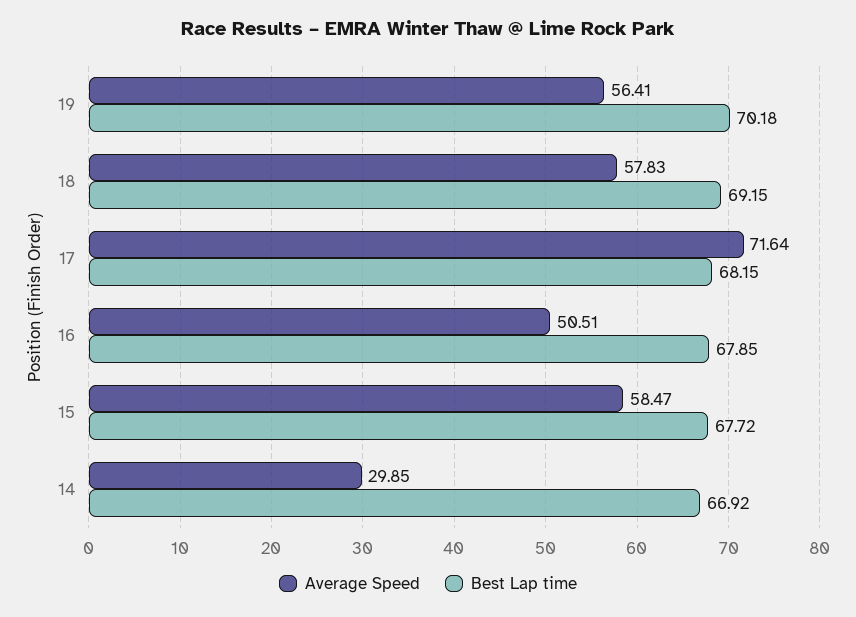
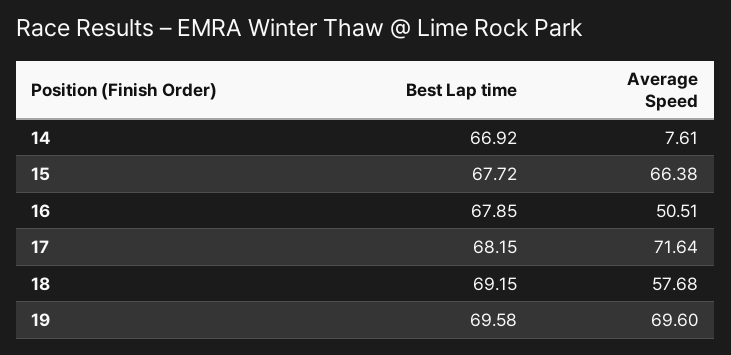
Average Speed, 19: 56.41 -> 69.6
Best Lap time, 19: 70.18 -> 69.58
Average Speed, 18: 57.83 -> 57.68
Average Speed, 15: 58.47 -> 66.38
Average Speed, 14: 29.85 -> 7.61

